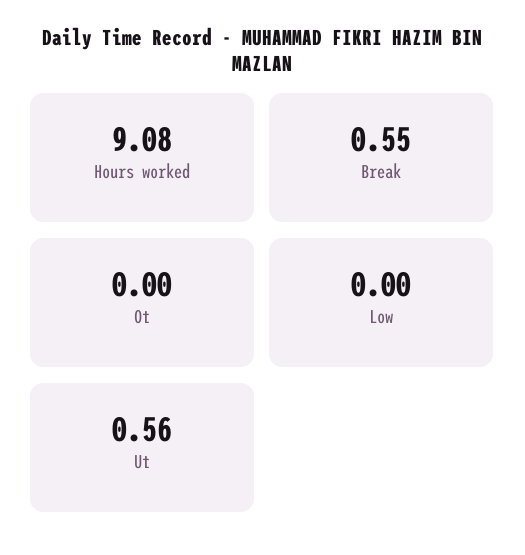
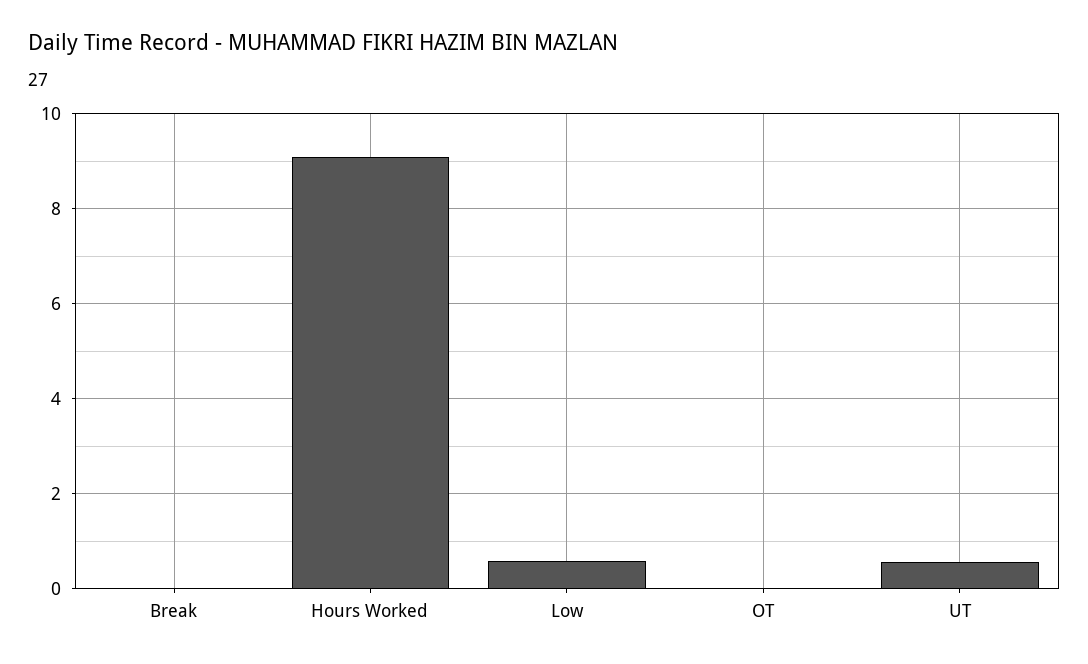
Break: 0.55 -> 0
Low: 0 -> 0.6

